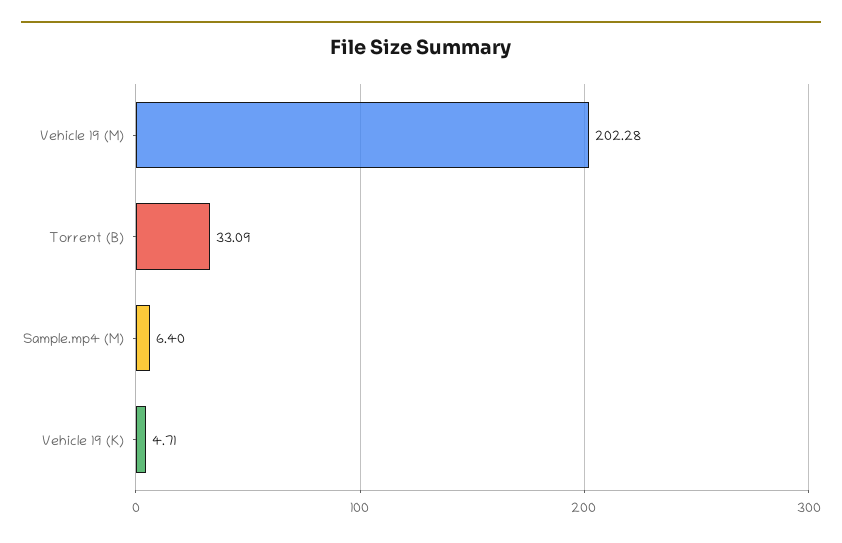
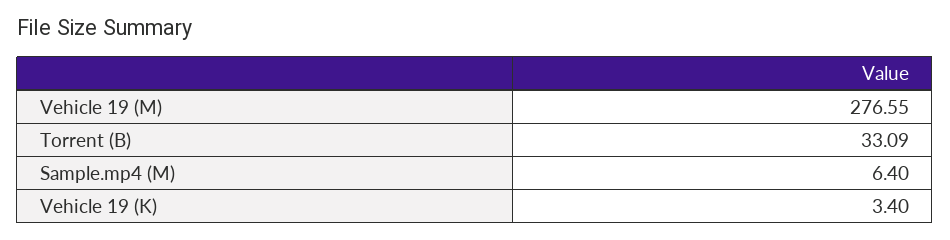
Vehicle 19 (M): 202.28 -> 276.55
Vehicle 19 (K): 4.71 -> 3.4

